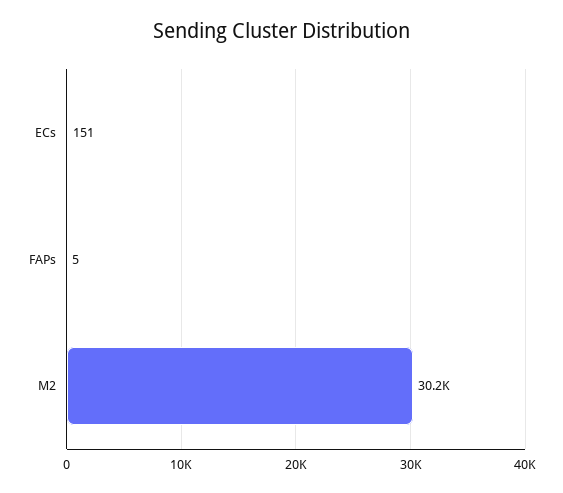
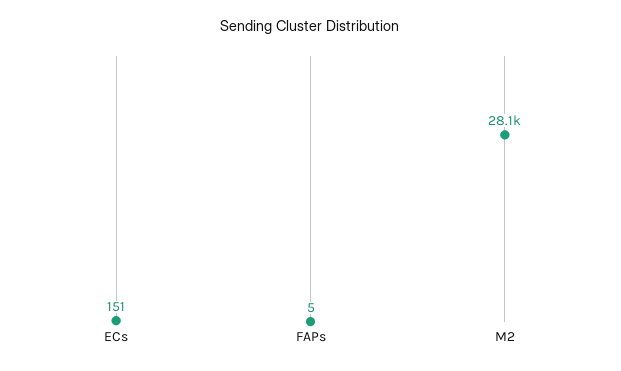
M2: 30200 -> 28100

